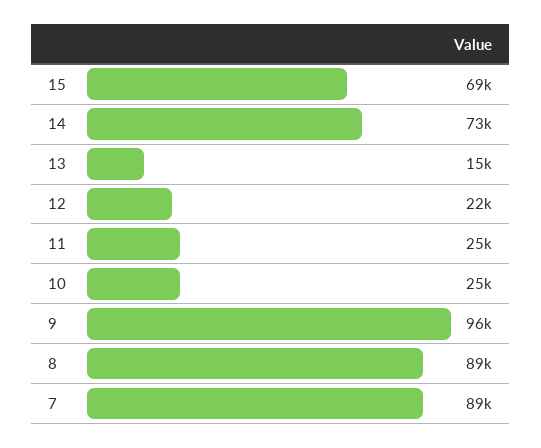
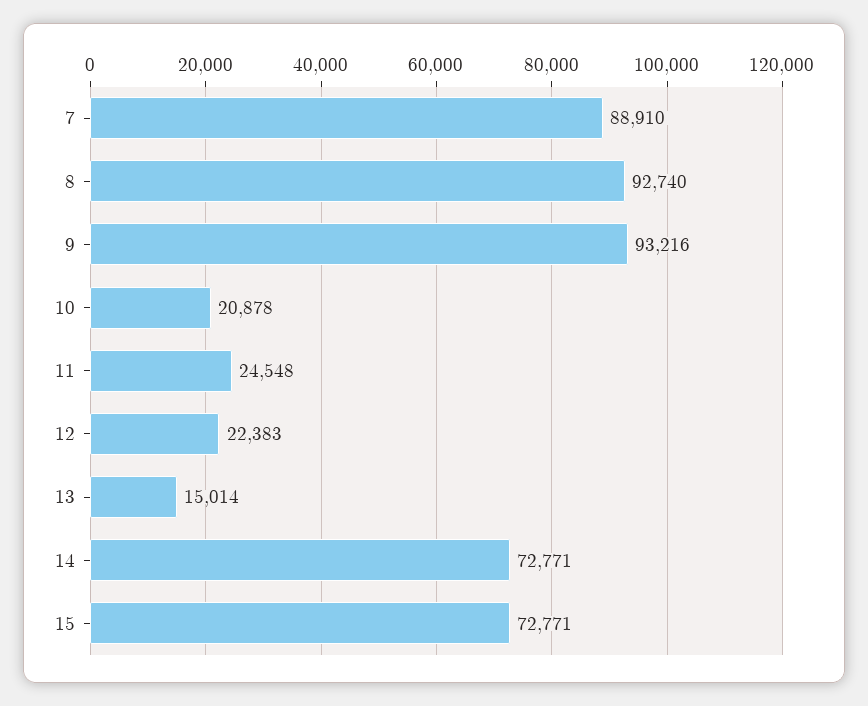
15: 69000 -> 72771
10: 25000 -> 20878
9: 96000 -> 93216
8: 89000 -> 92740

